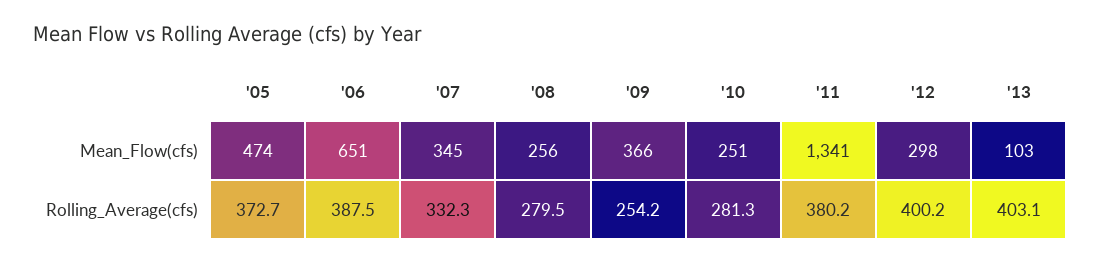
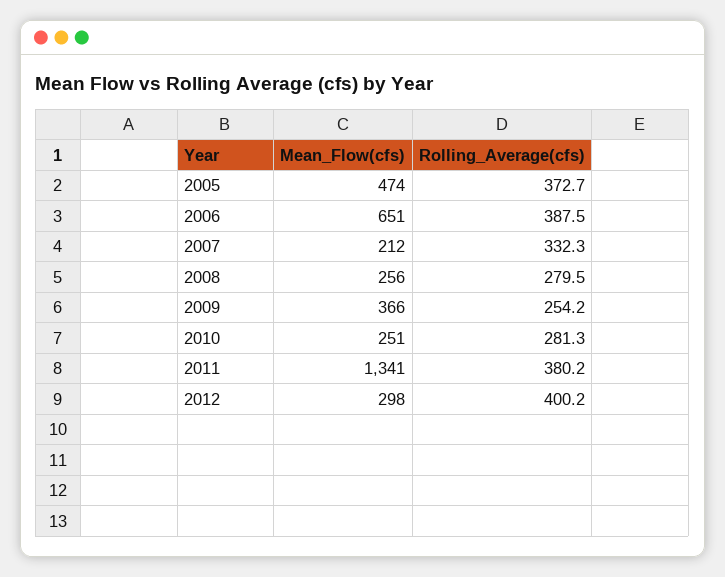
'07, Mean_Flow(cfs): 345 -> 212
'13, Mean_Flow(cfs): 103 -> none
'13, Rolling_Average(cfs): 403.1 -> none

